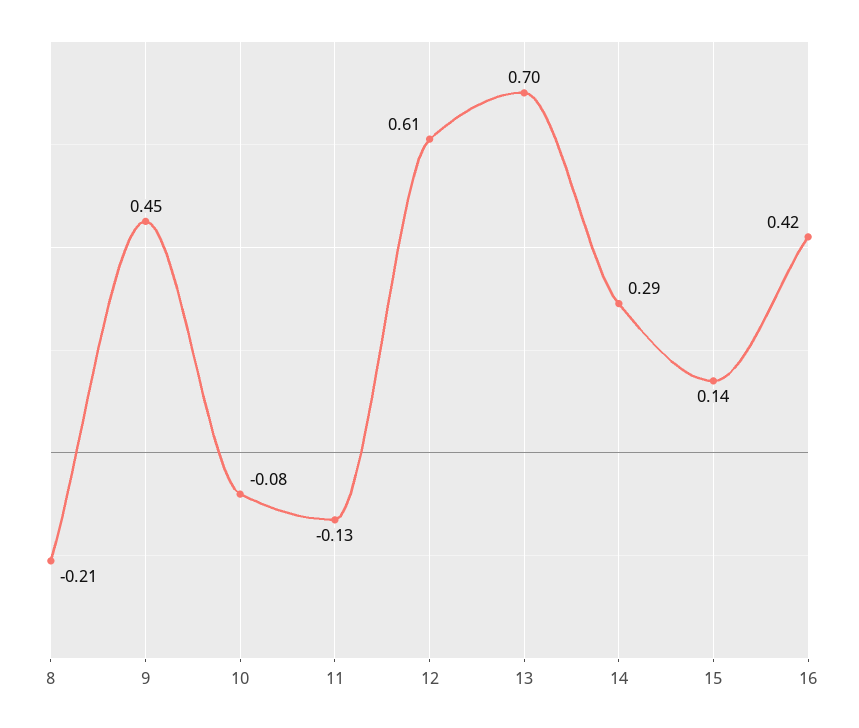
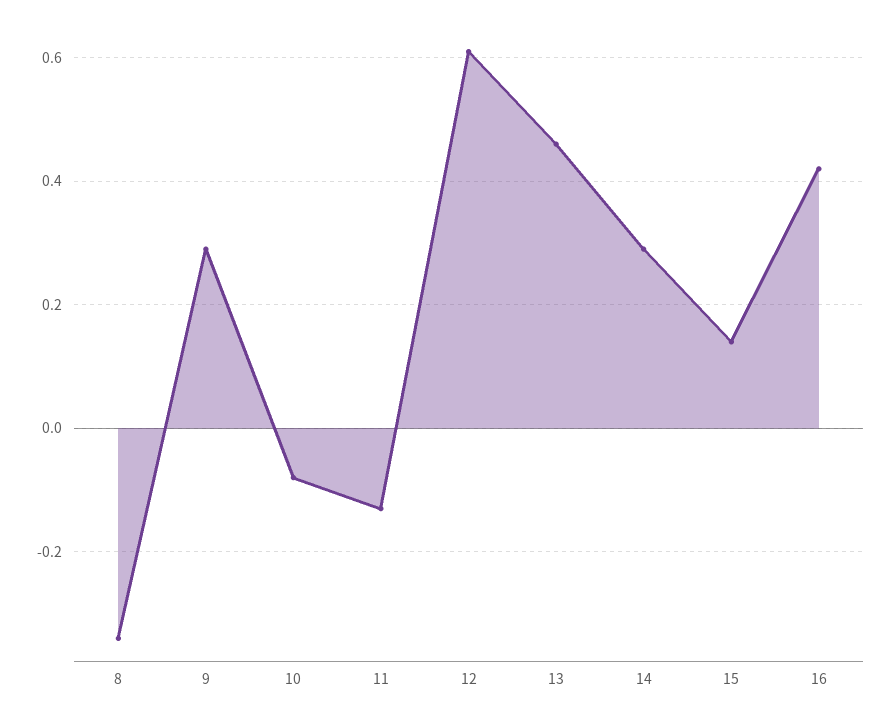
8: -0.21 -> -0.35
9: 0.45 -> 0.3
13: 0.7 -> 0.45

